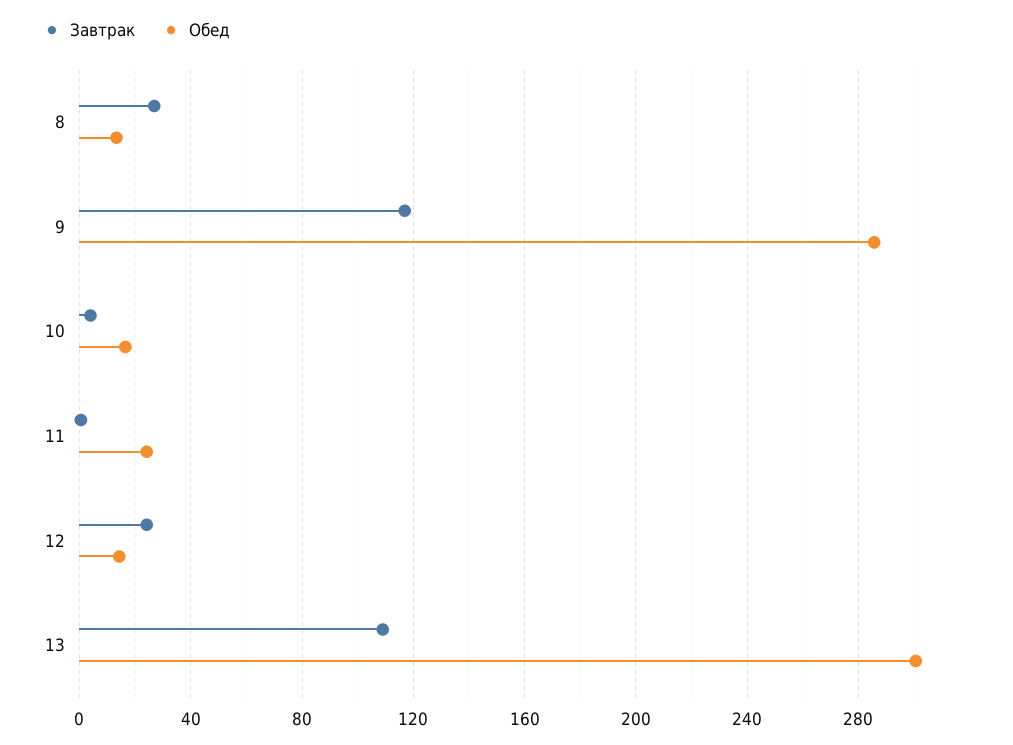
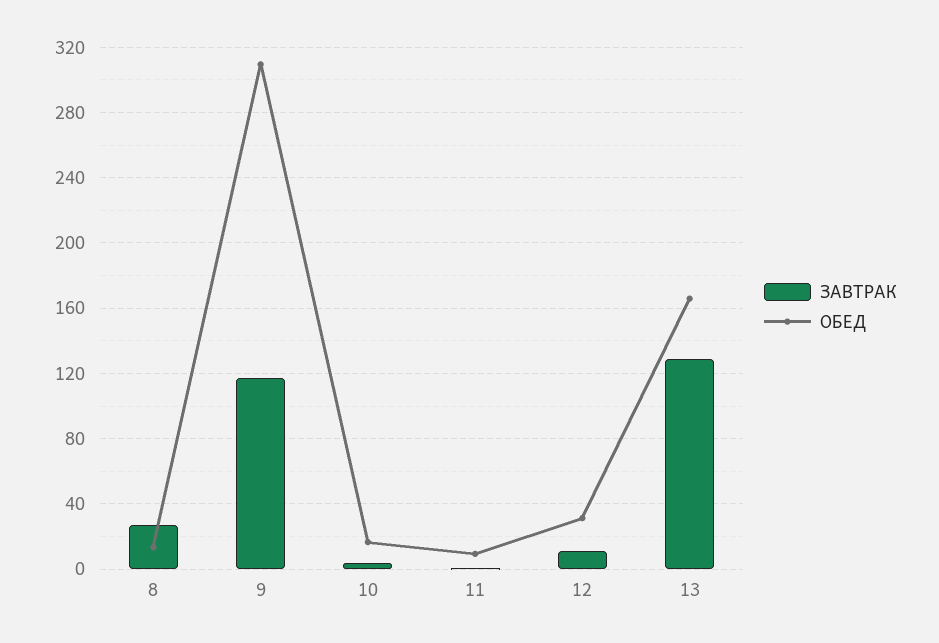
Обед, 9: 285 -> 310
Обед, 11: 25 -> 10
Завтрак, 12: 25 -> 10
Обед, 12: 15 -> 30
Завтрак, 13: 110 -> 130
Обед, 13: 300 -> 165

